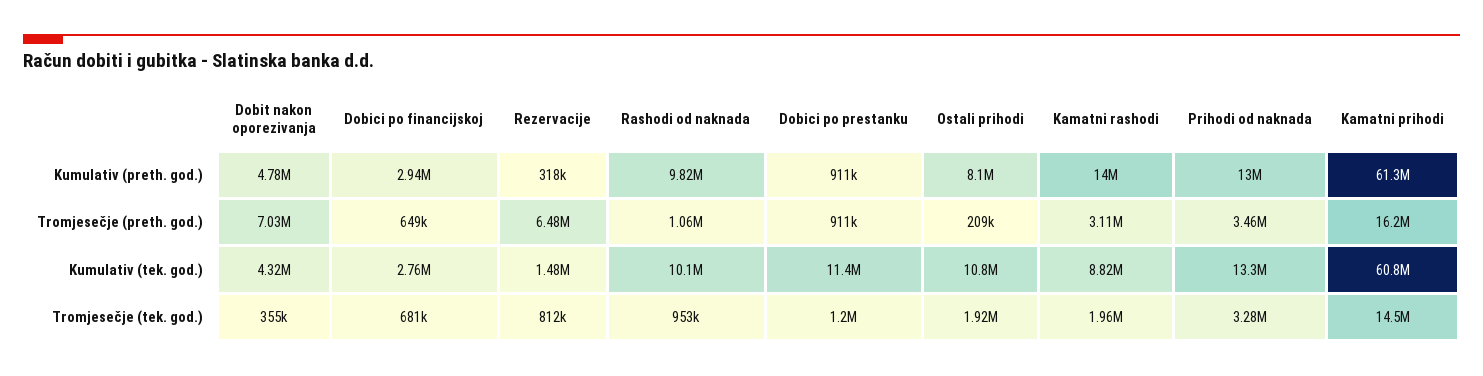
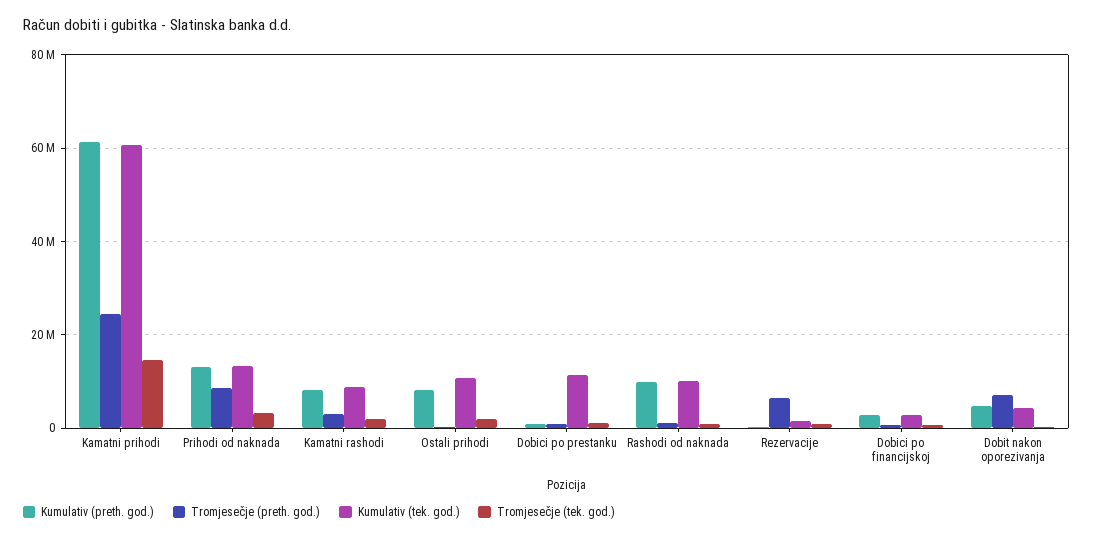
Kumulativ (preth. god.), Kamatni rashodi: 14000000 -> 8000000
Tromjesečje (preth. god.), Prihodi od naknada: 3460000 -> 8000000
Tromjesečje (preth. god.), Kamatni prihodi: 16200000 -> 24000000

